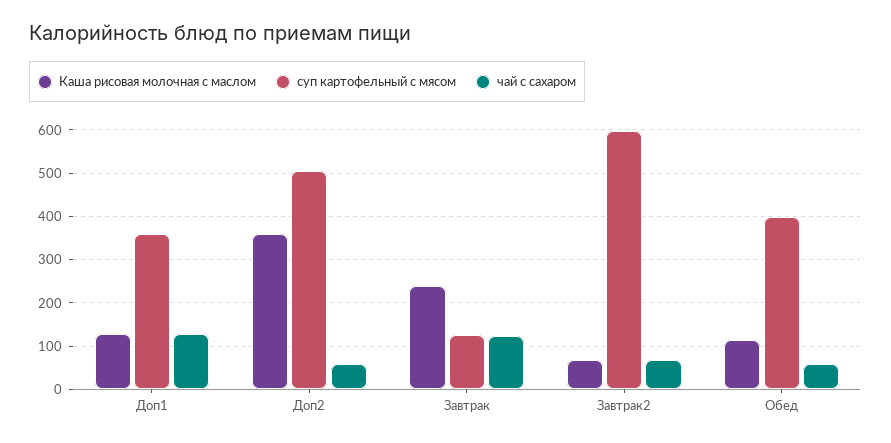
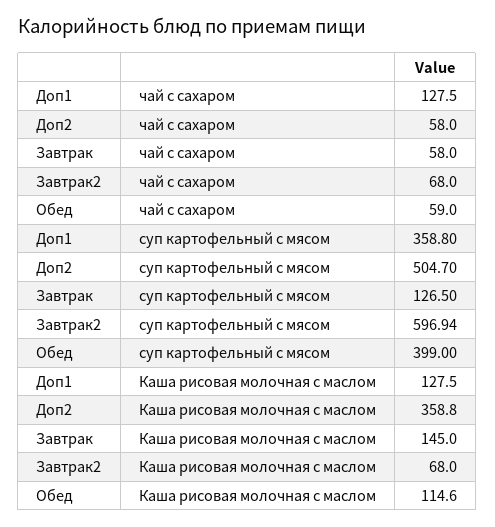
Каша рисовая молочная с маслом, Завтрак: 240 -> 145
чай с сахаром, Завтрак: 120 -> 58

